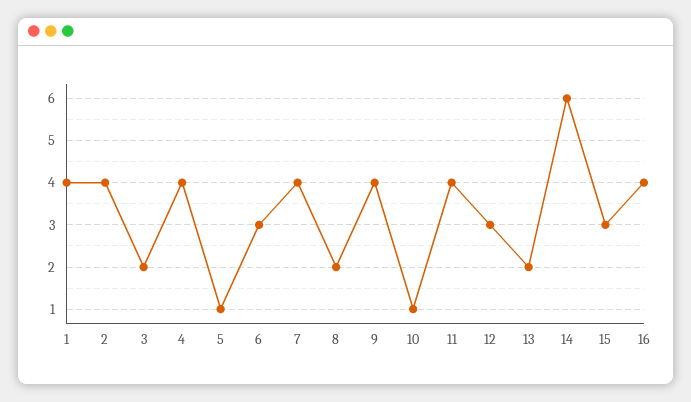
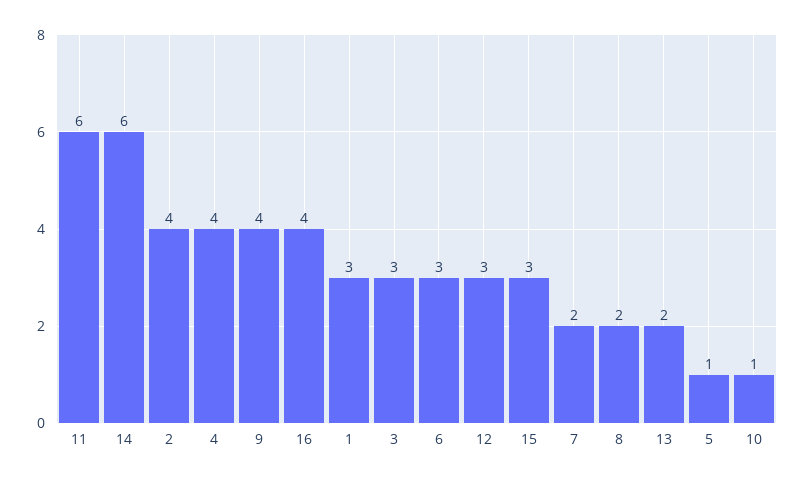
1: 4 -> 3
3: 2 -> 3
7: 4 -> 2
11: 4 -> 6

